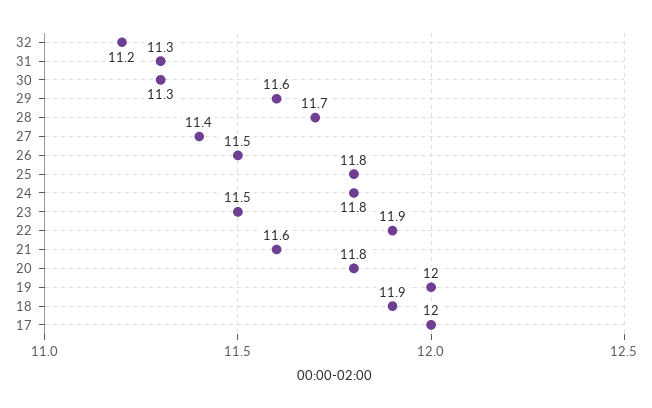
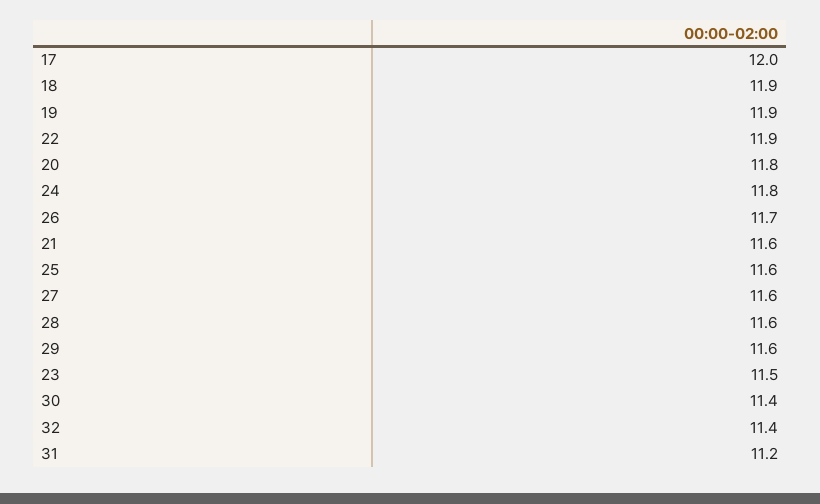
32: 11.2 -> 11.4
31: 11.3 -> 11.2
30: 11.3 -> 11.4
28: 11.7 -> 11.6
27: 11.4 -> 11.6
26: 11.5 -> 11.7
25: 11.8 -> 11.6
19: 12 -> 11.9

